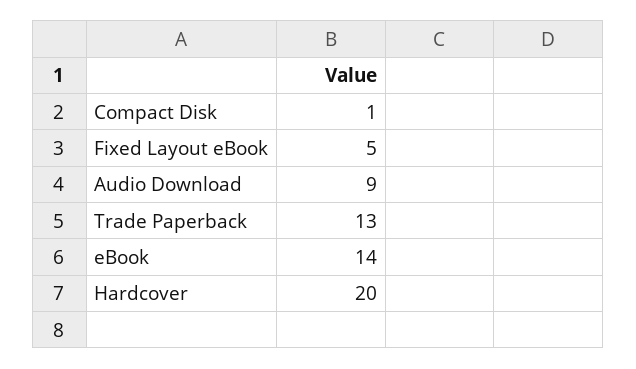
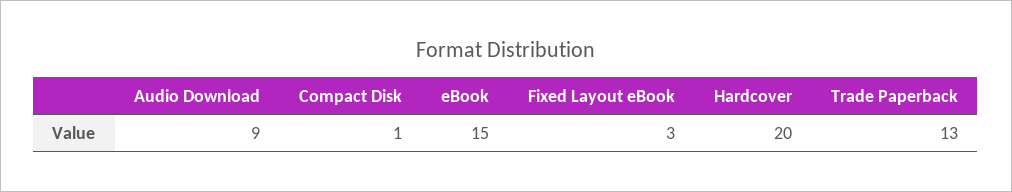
Fixed Layout eBook: 5 -> 3
eBook: 14 -> 15

